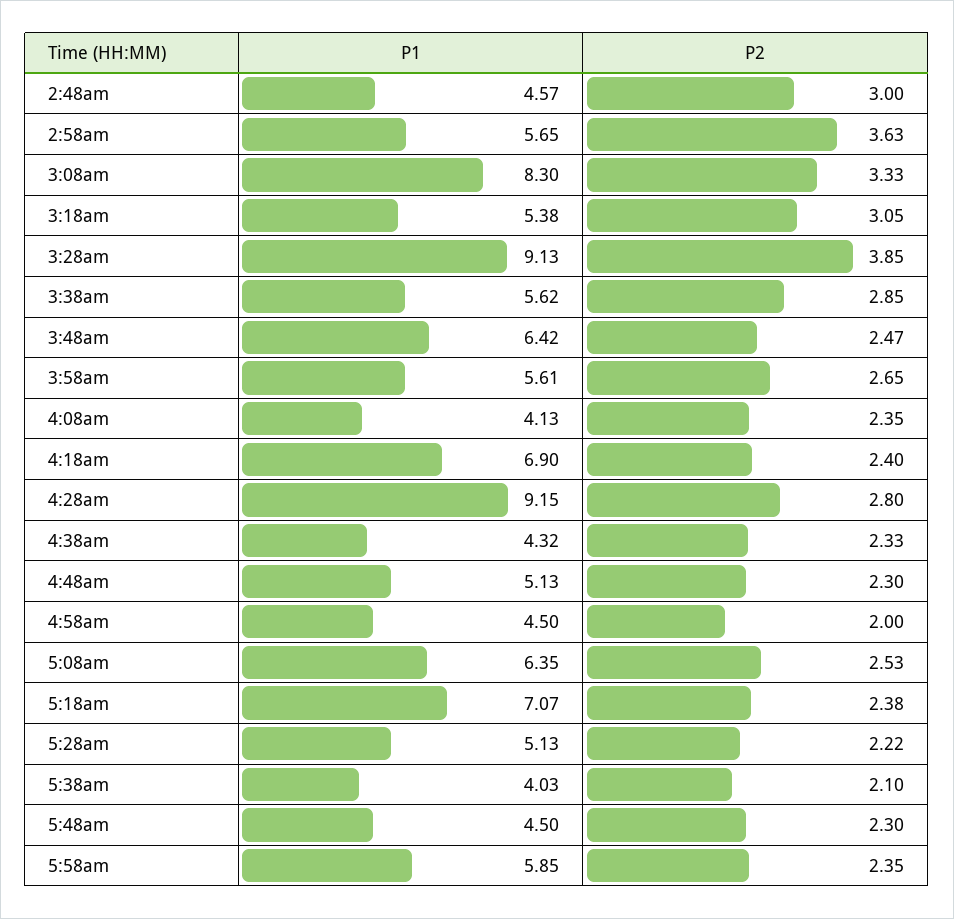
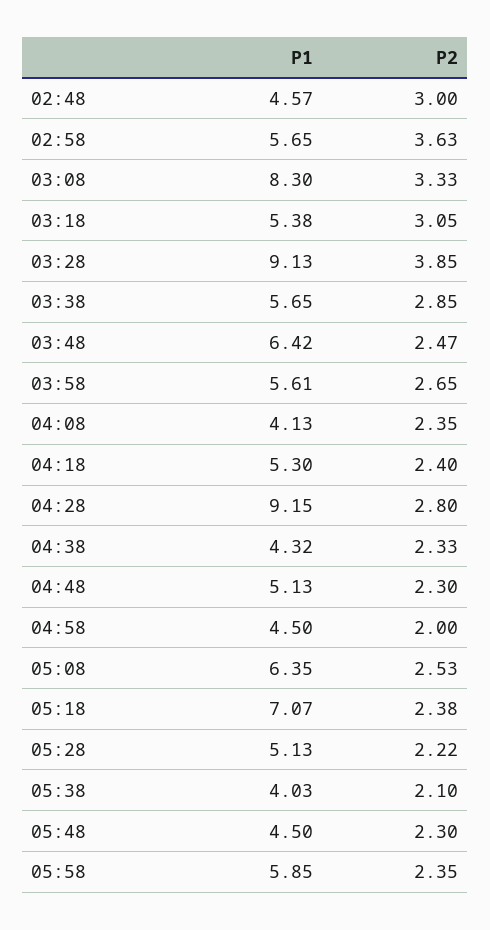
P1, 3:38am: 5.62 -> 5.65
P1, 4:18am: 6.9 -> 5.3

